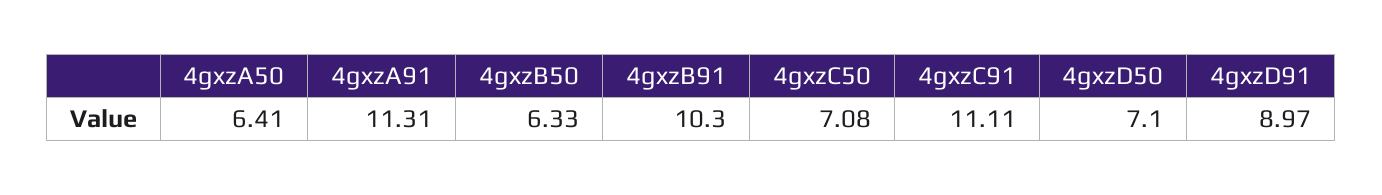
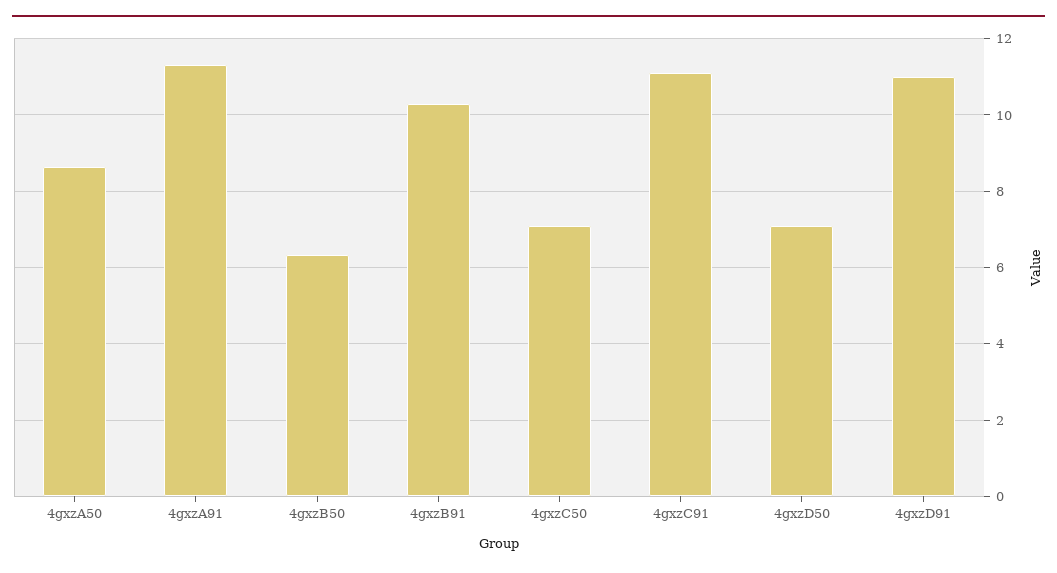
4gxzA50: 6.41 -> 8.6
4gxzD91: 8.97 -> 11

